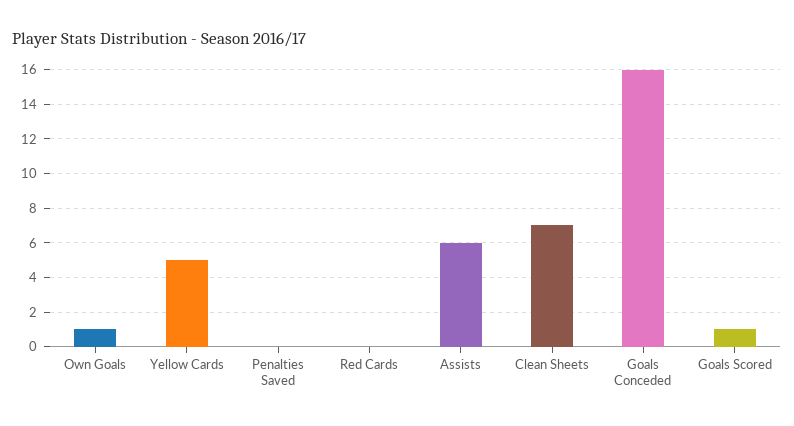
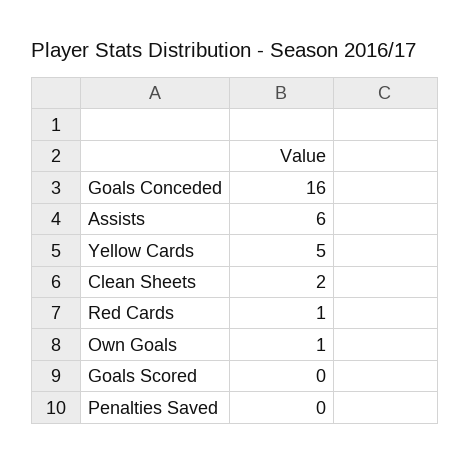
Red Cards: 0 -> 1
Clean Sheets: 7 -> 2
Goals Scored: 1 -> 0

